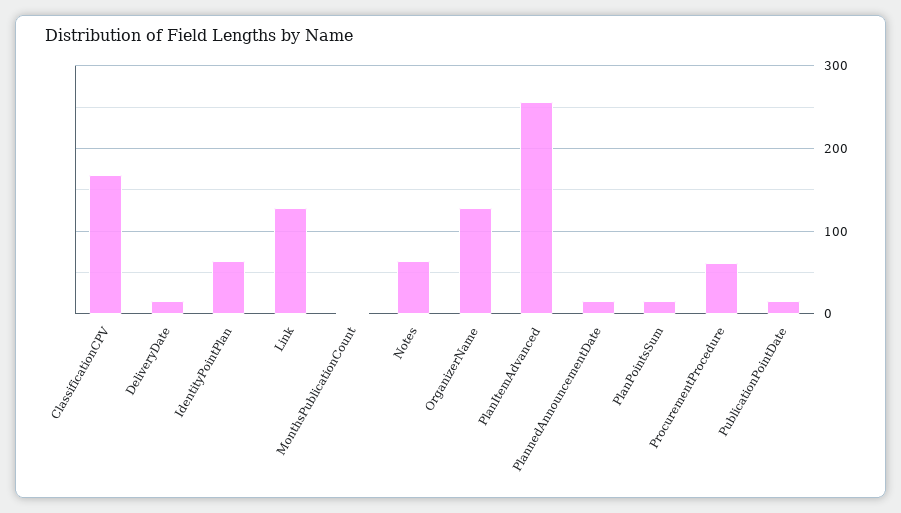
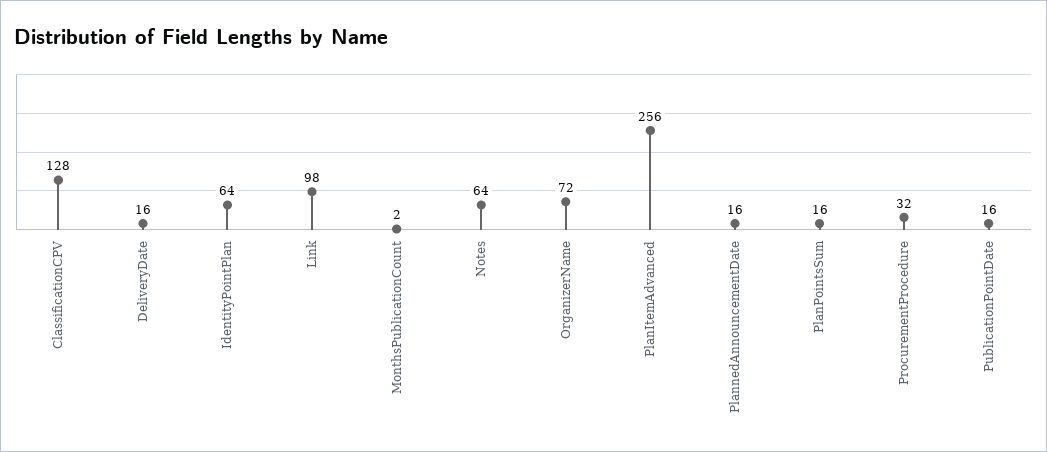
ClassificationCPV: 170 -> 128
Link: 130 -> 98
OrganizerName: 130 -> 72
ProcurementProcedure: 60 -> 32

